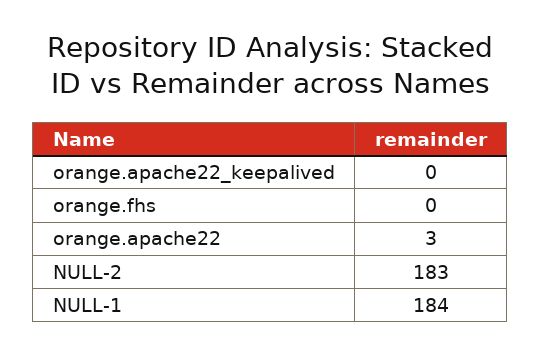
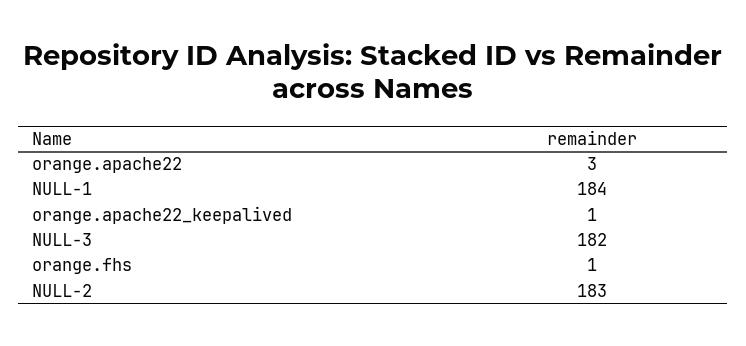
orange.apache22_keepalived: 0 -> 1
orange.fhs: 0 -> 1
NULL-3: none -> 182

